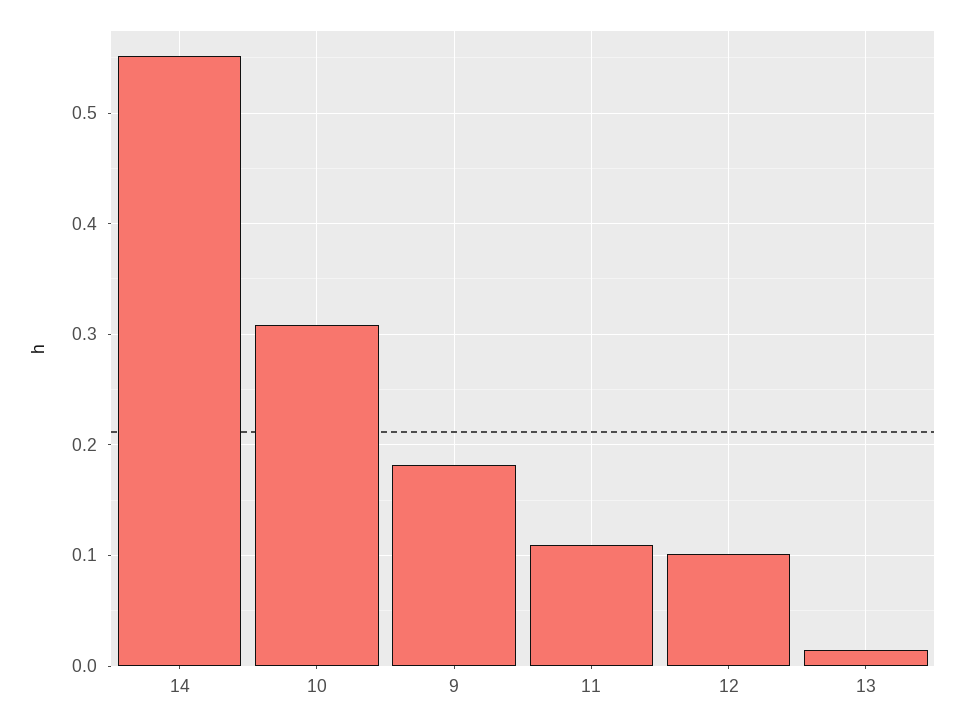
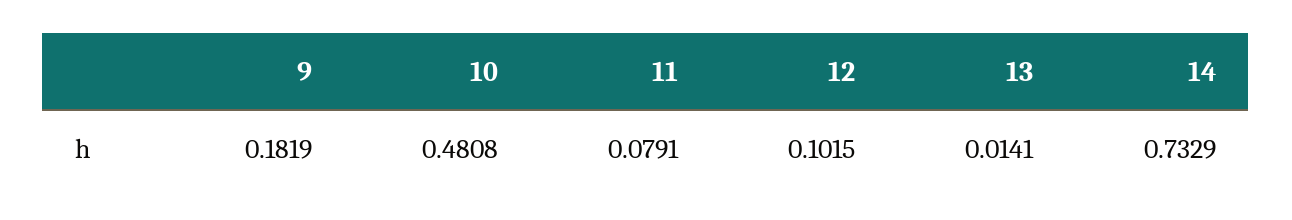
14: 0.55 -> 0.7329
10: 0.31 -> 0.4808
11: 0.11 -> 0.0791

